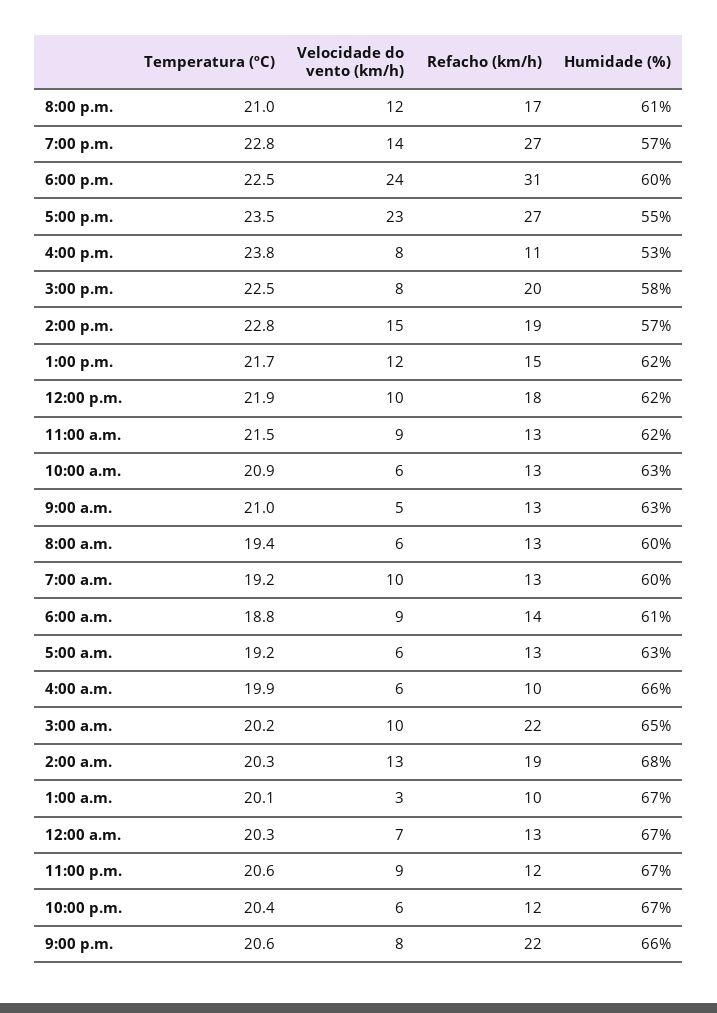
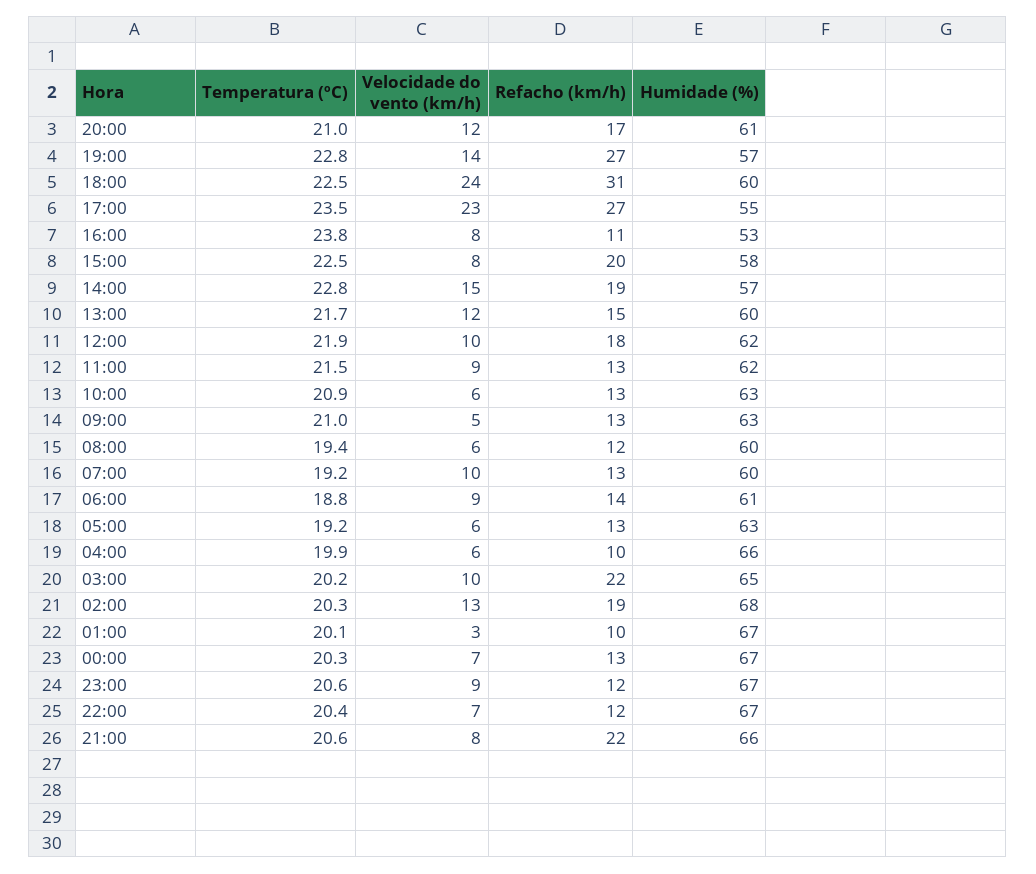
Humidade (%), 1:00 p.m.: 62 -> 60
Refacho (km/h), 8:00 a.m.: 13 -> 12
Velocidade do vento (km/h), 10:00 p.m.: 6 -> 7

